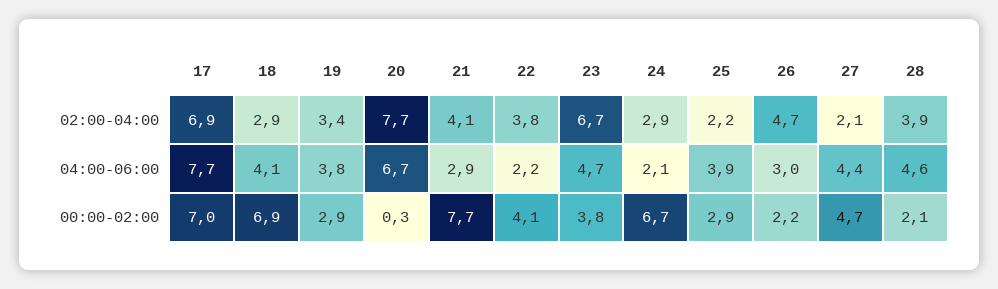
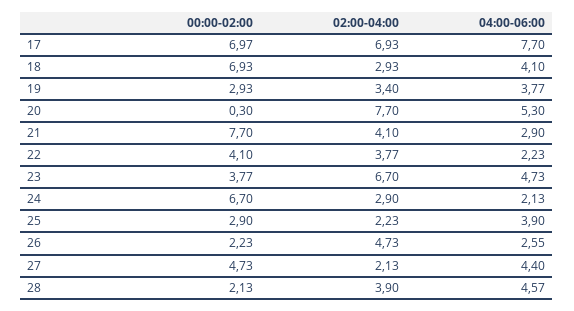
20, 04:00-06:00: 6.7 -> 5.3
26, 04:00-06:00: 3 -> 2.55

